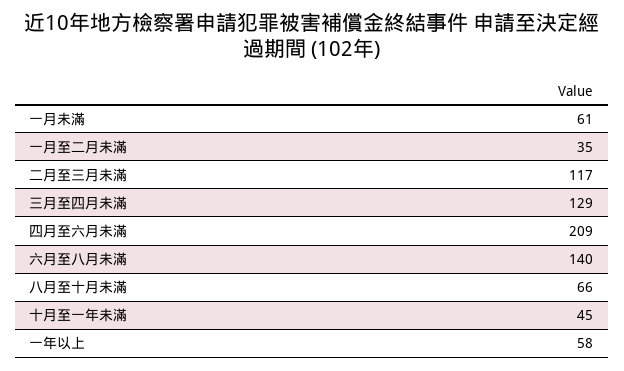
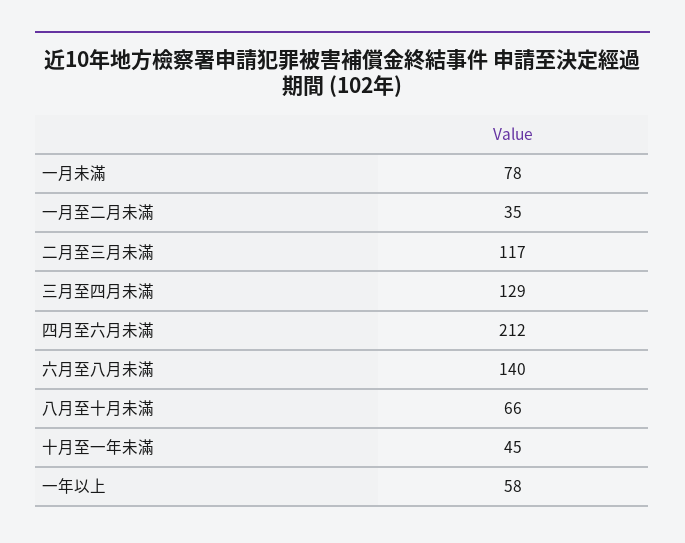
一月未滿: 61 -> 78
四月至六月未滿: 209 -> 212

